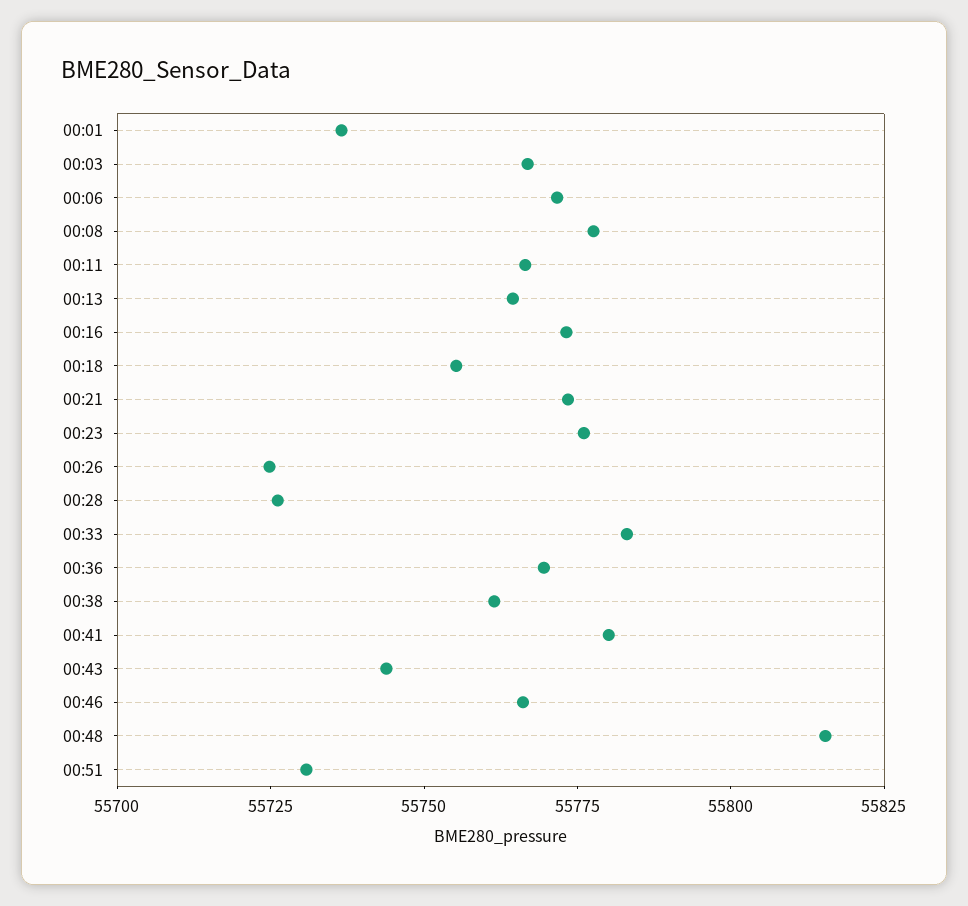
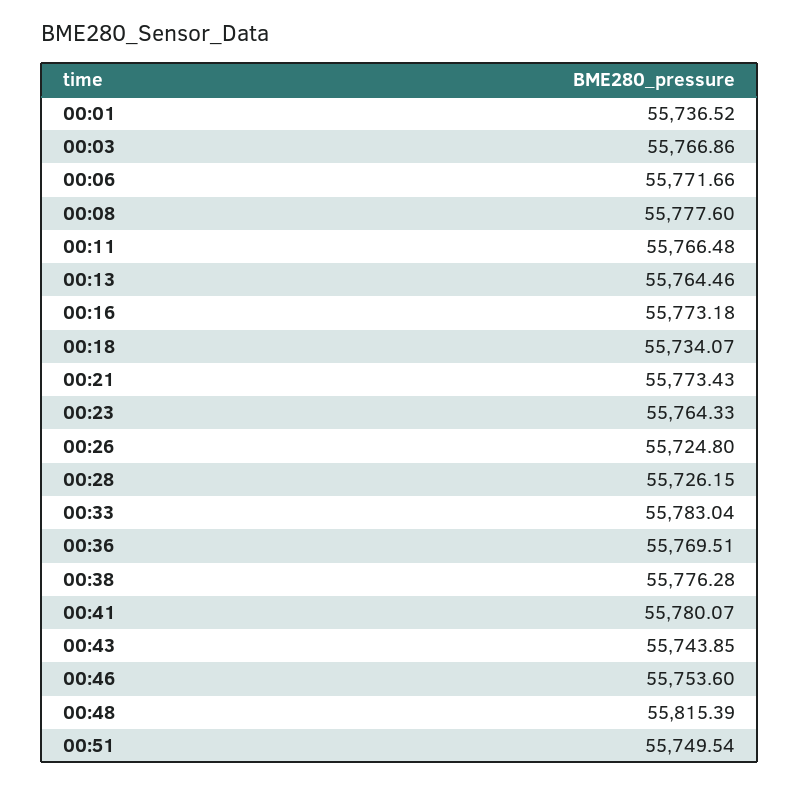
00:18: 55755 -> 55734.07
00:23: 55775 -> 55764.33
00:38: 55760 -> 55776.28
00:46: 55765 -> 55753.6
00:51: 55730 -> 55749.54

